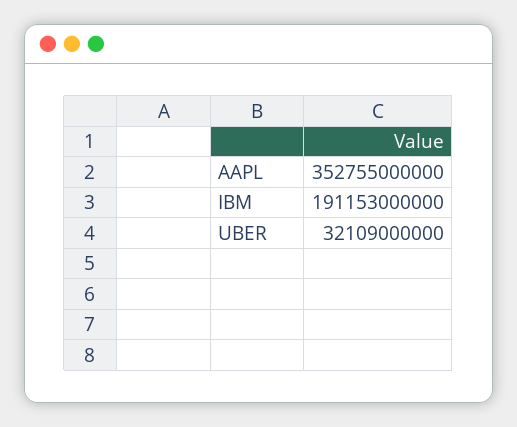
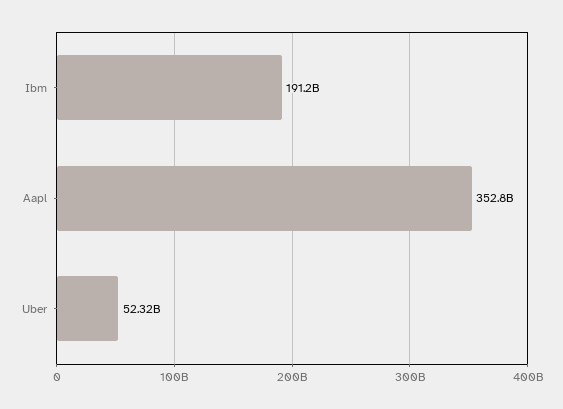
UBER: 32109000000 -> 52320000000

